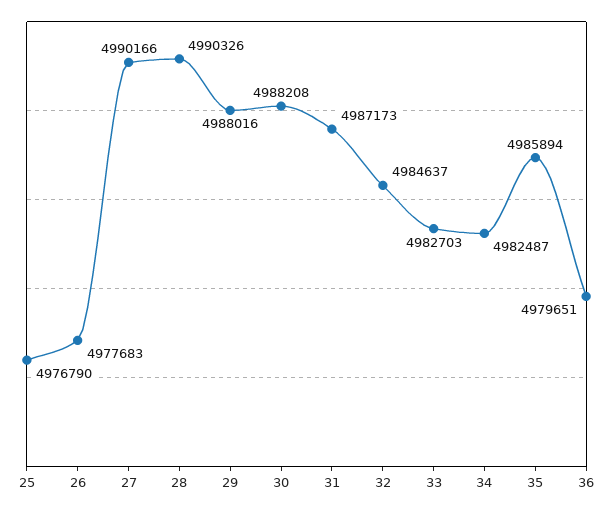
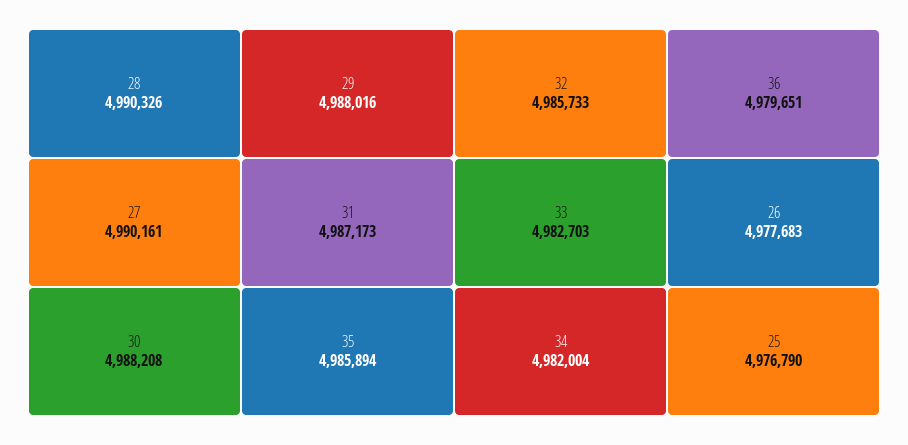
27: 4990166 -> 4990161
32: 4984637 -> 4985733
34: 4982487 -> 4982004

